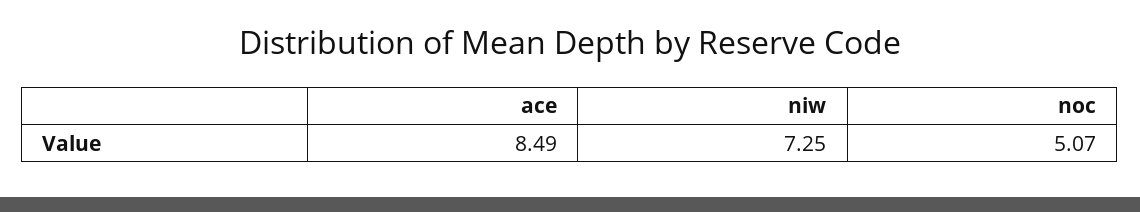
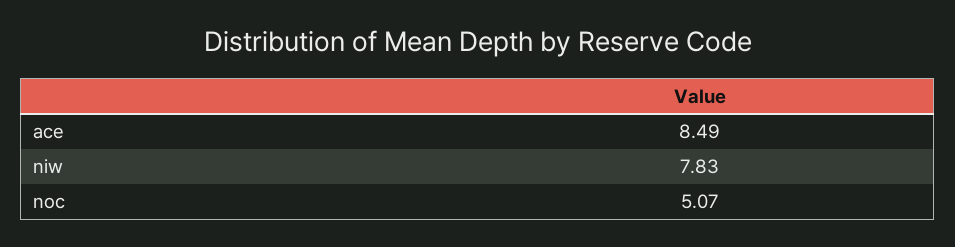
niw: 7.25 -> 7.83

